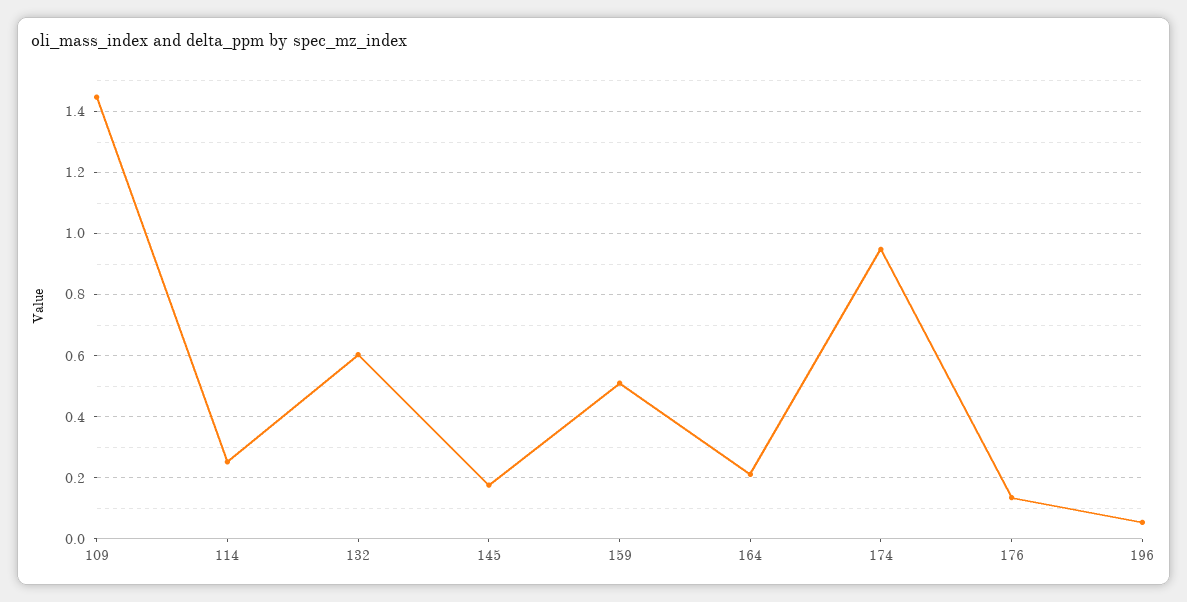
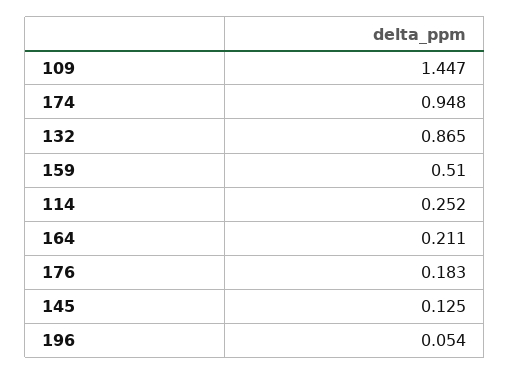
132: 0.6 -> 0.865
145: 0.18 -> 0.125
176: 0.14 -> 0.183

